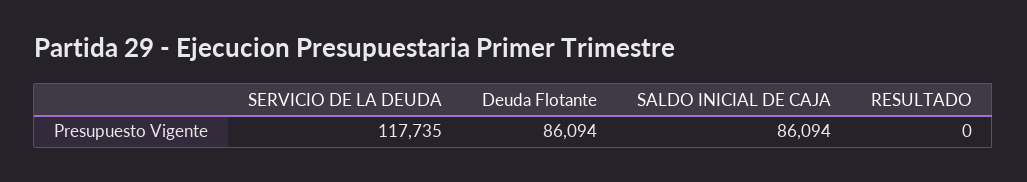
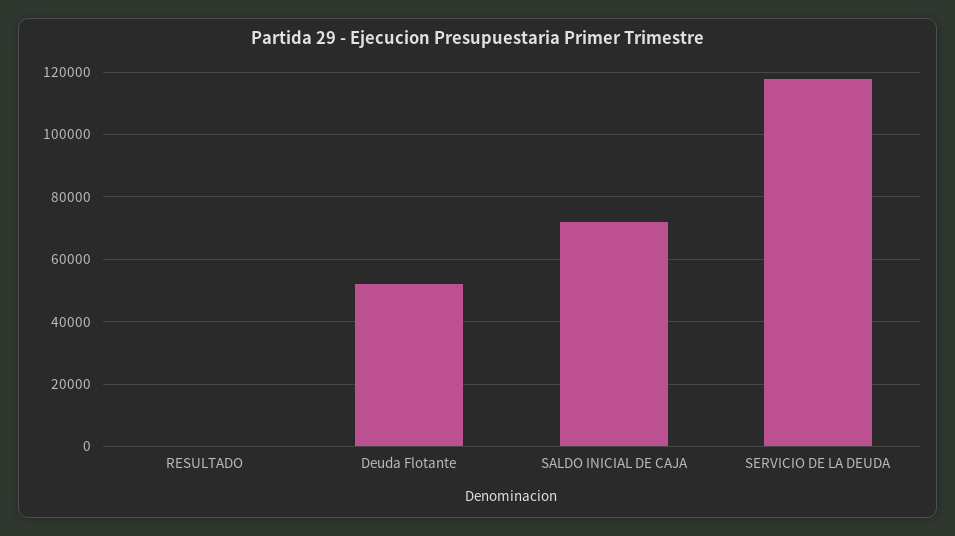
Deuda Flotante: 86094 -> 52000
SALDO INICIAL DE CAJA: 86094 -> 72000

